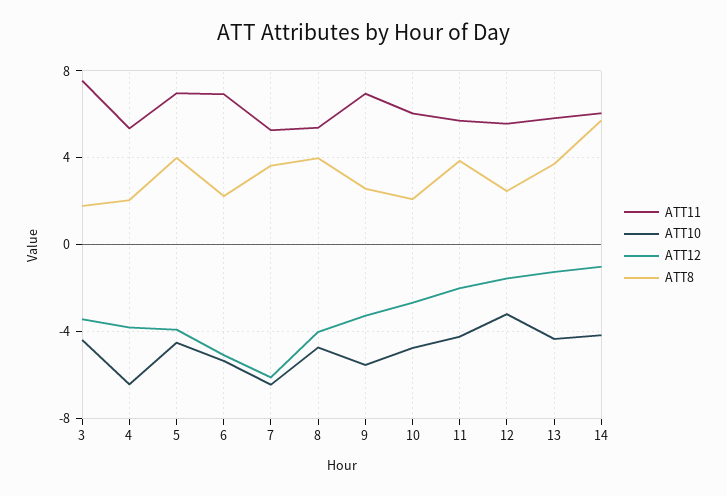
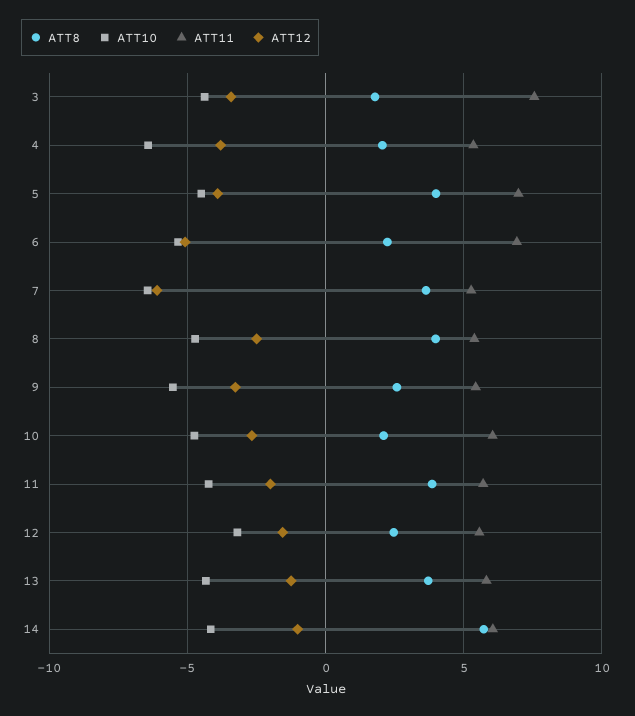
ATT12, 8: -4 -> -2.5
ATT11, 9: 7 -> 5.5

